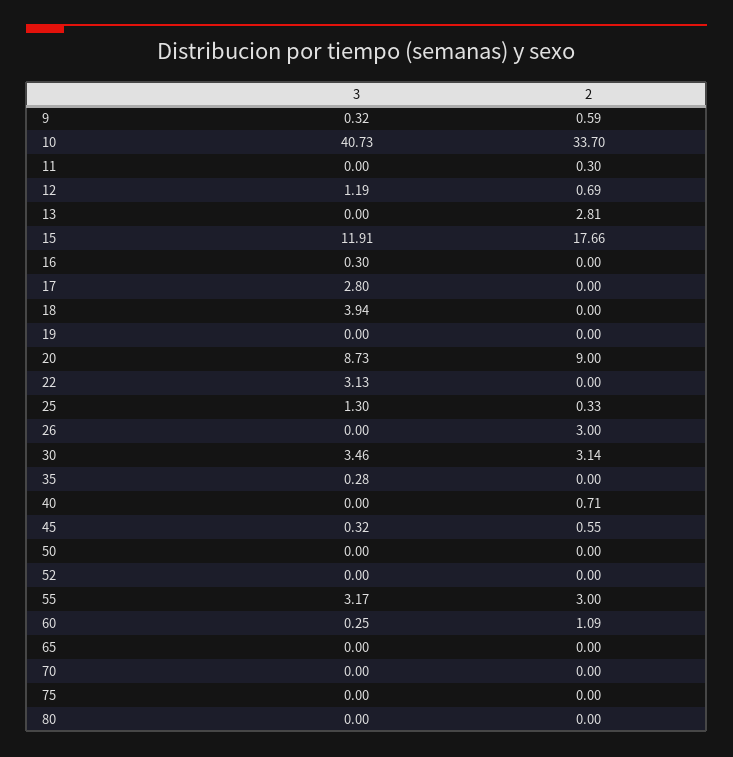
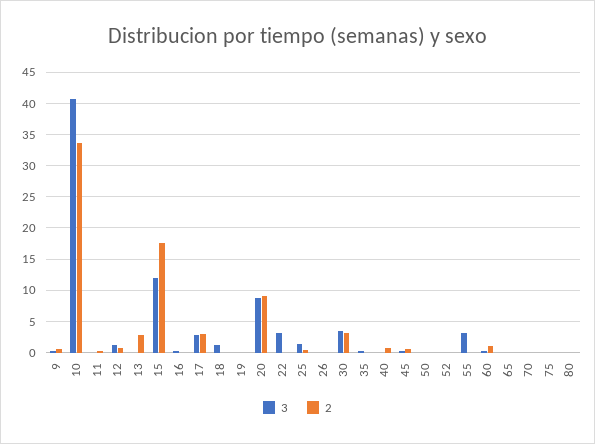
2, 17: 0 -> 3
3, 18: 3.94 -> 1
2, 26: 3 -> 0
2, 55: 3 -> 0

